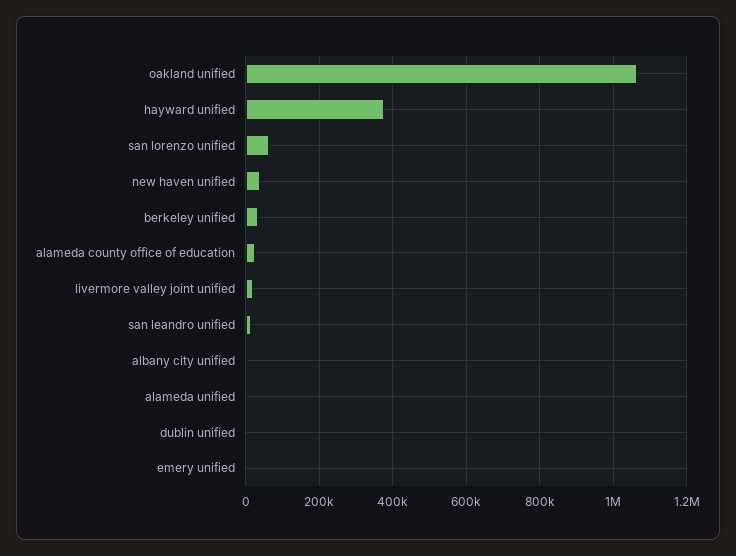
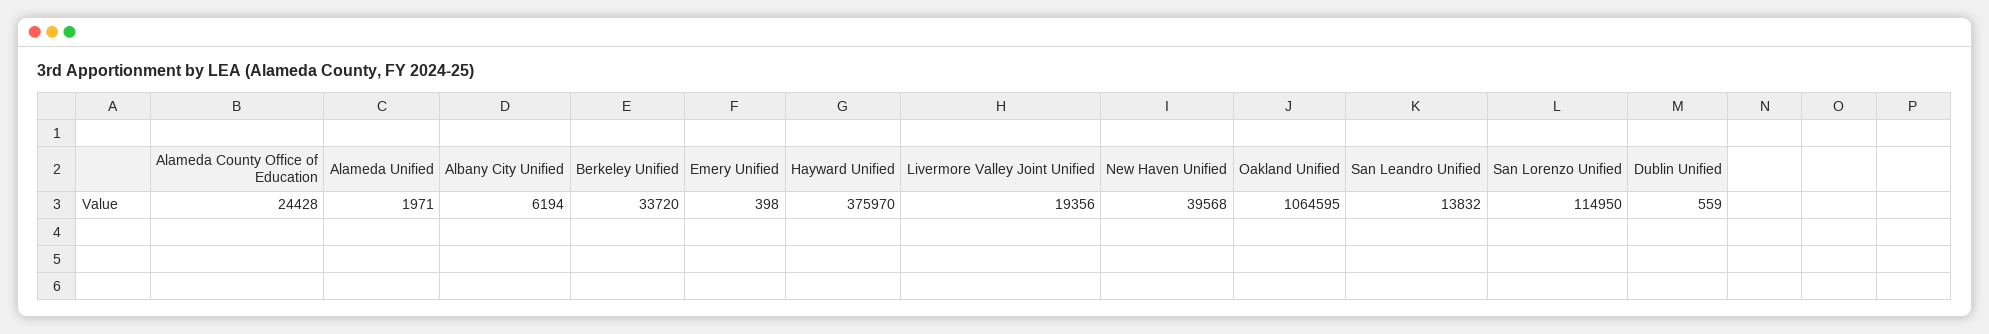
san lorenzo unified: 60000 -> 114950

